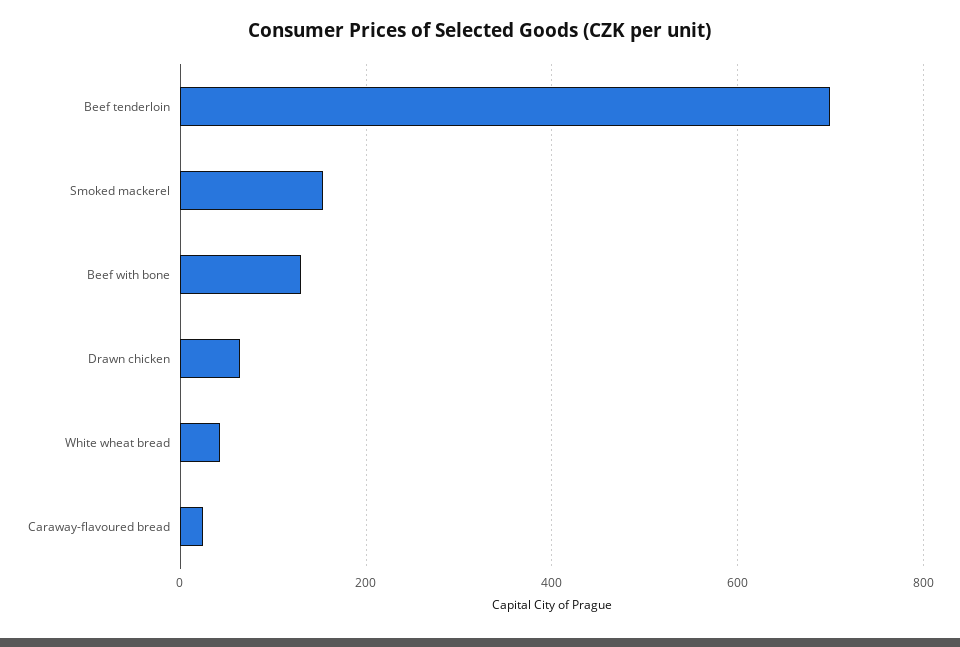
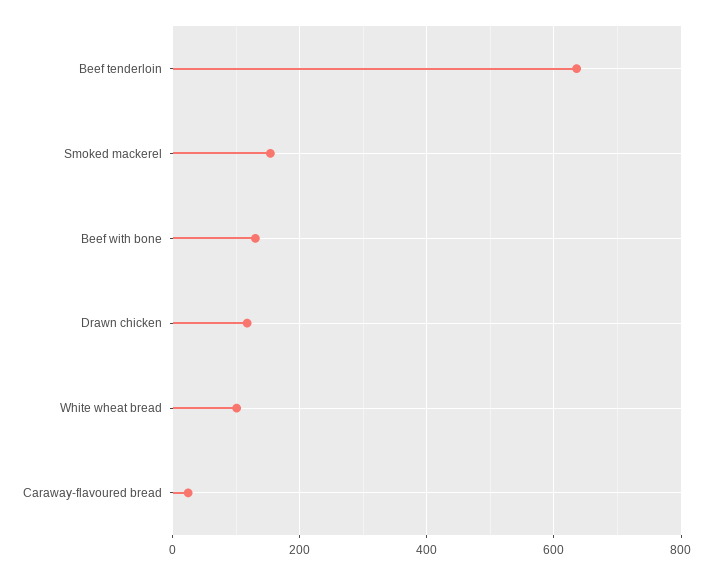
Beef tenderloin: 700 -> 640
Drawn chicken: 60 -> 120
White wheat bread: 40 -> 100

